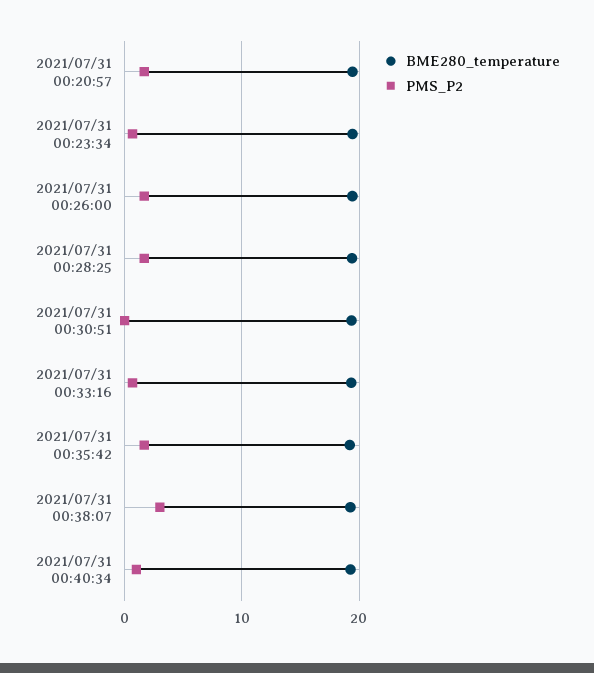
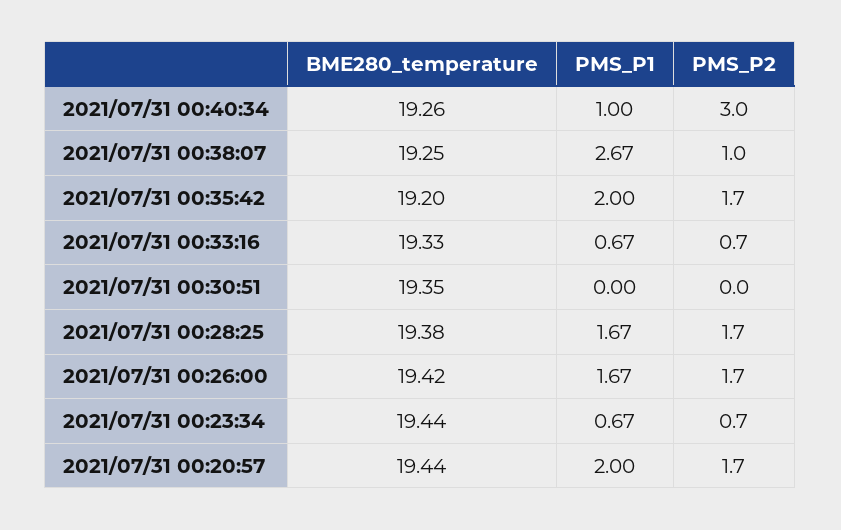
PMS_P2, 2021/07/31 00:38:07: 3 -> 1
PMS_P2, 2021/07/31 00:40:34: 1 -> 3
PMS_P1, 2021/07/31 00:40:34: none -> 1
PMS_P1, 2021/07/31 00:38:07: none -> 2.67
PMS_P1, 2021/07/31 00:35:42: none -> 2
PMS_P1, 2021/07/31 00:33:16: none -> 0.67
PMS_P1, 2021/07/31 00:30:51: none -> 0
PMS_P1, 2021/07/31 00:28:25: none -> 1.67
PMS_P1, 2021/07/31 00:26:00: none -> 1.67
PMS_P1, 2021/07/31 00:23:34: none -> 0.67
PMS_P1, 2021/07/31 00:20:57: none -> 2

